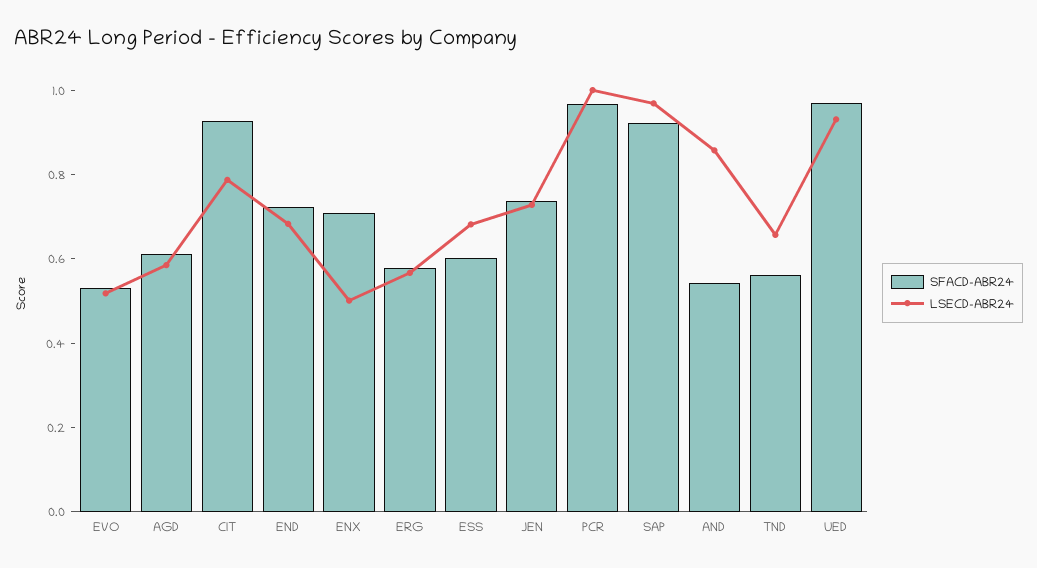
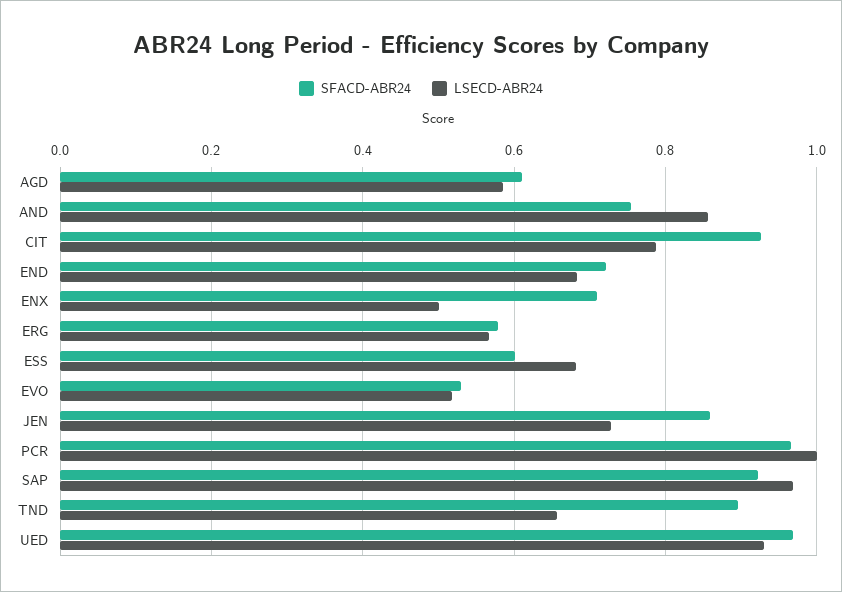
SFACD-ABR24, JEN: 0.75 -> 0.86
SFACD-ABR24, AND: 0.55 -> 0.76
SFACD-ABR24, TND: 0.55 -> 0.9

